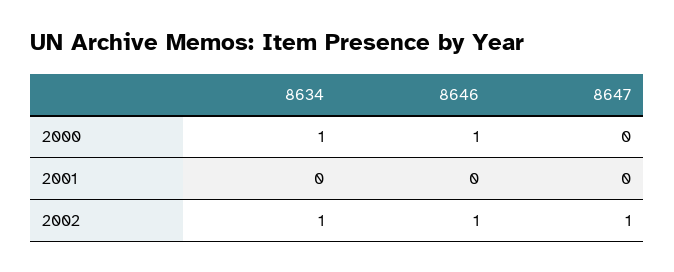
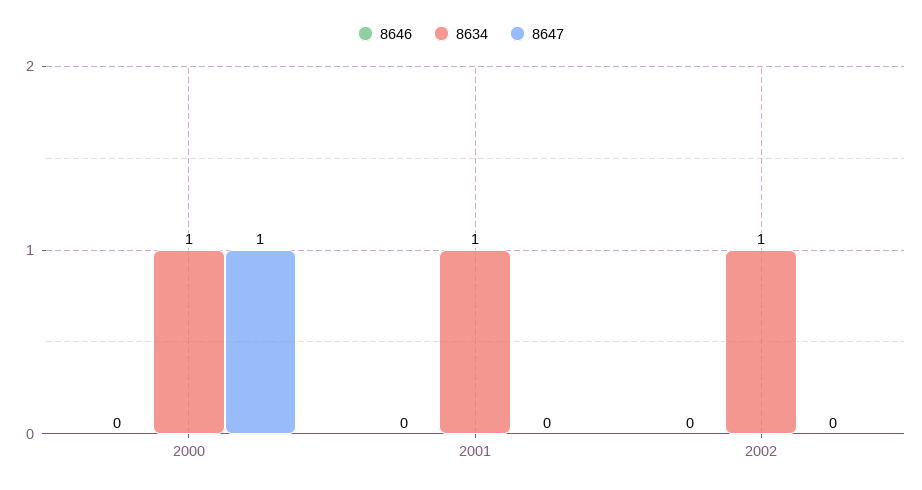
8646, 2000: 1 -> 0
8647, 2000: 0 -> 1
8634, 2001: 0 -> 1
8646, 2002: 1 -> 0
8647, 2002: 1 -> 0

